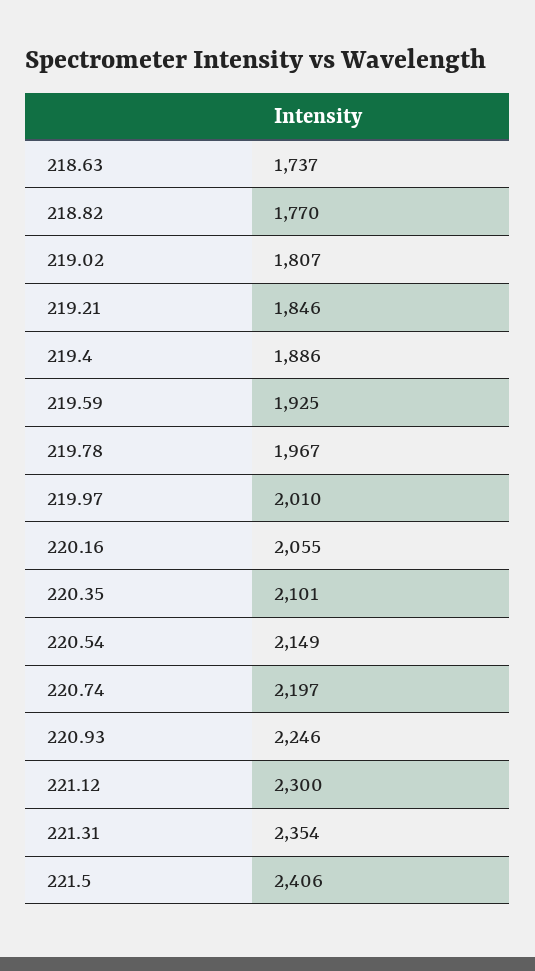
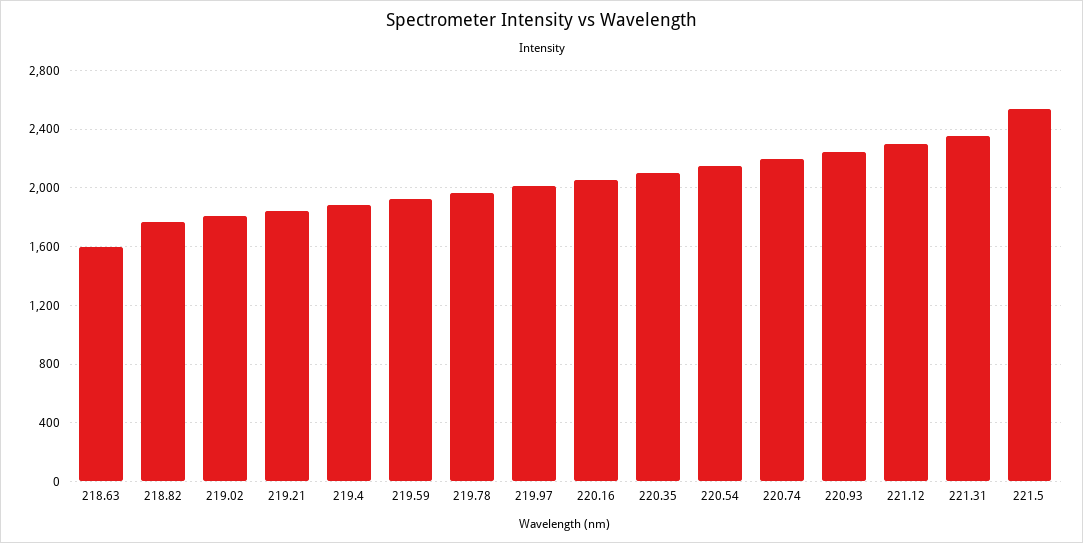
218.63: 1737 -> 1600
221.5: 2406 -> 2550

